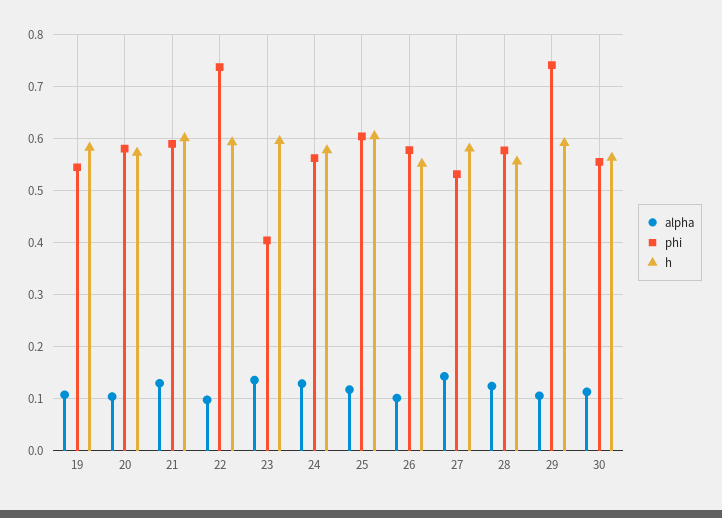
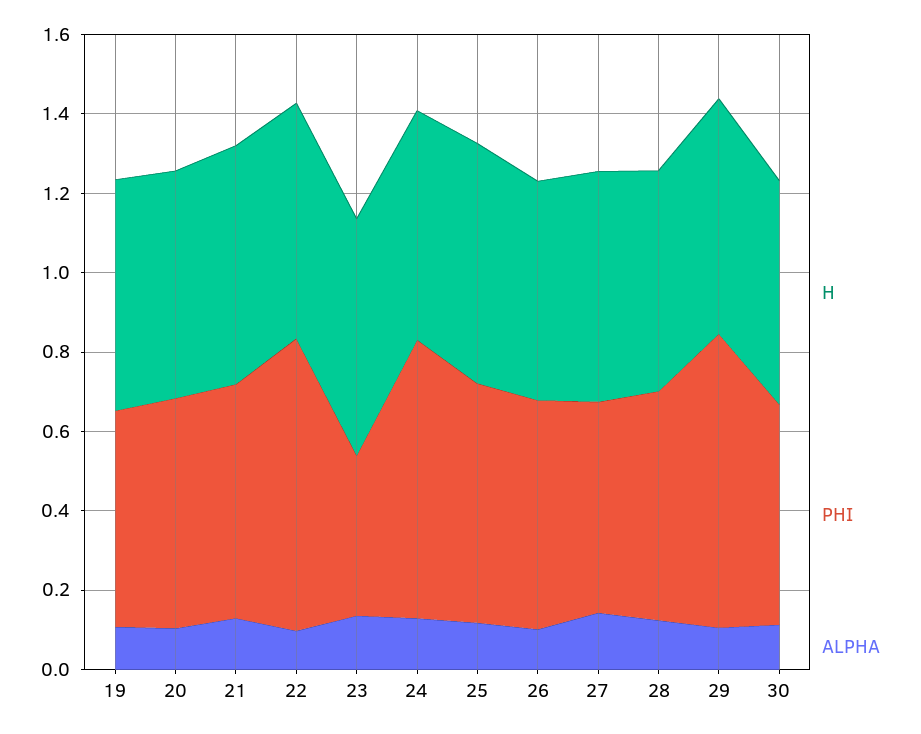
phi, 24: 0.56 -> 0.7

